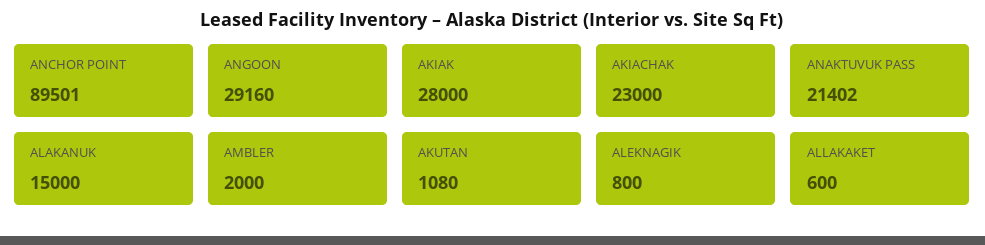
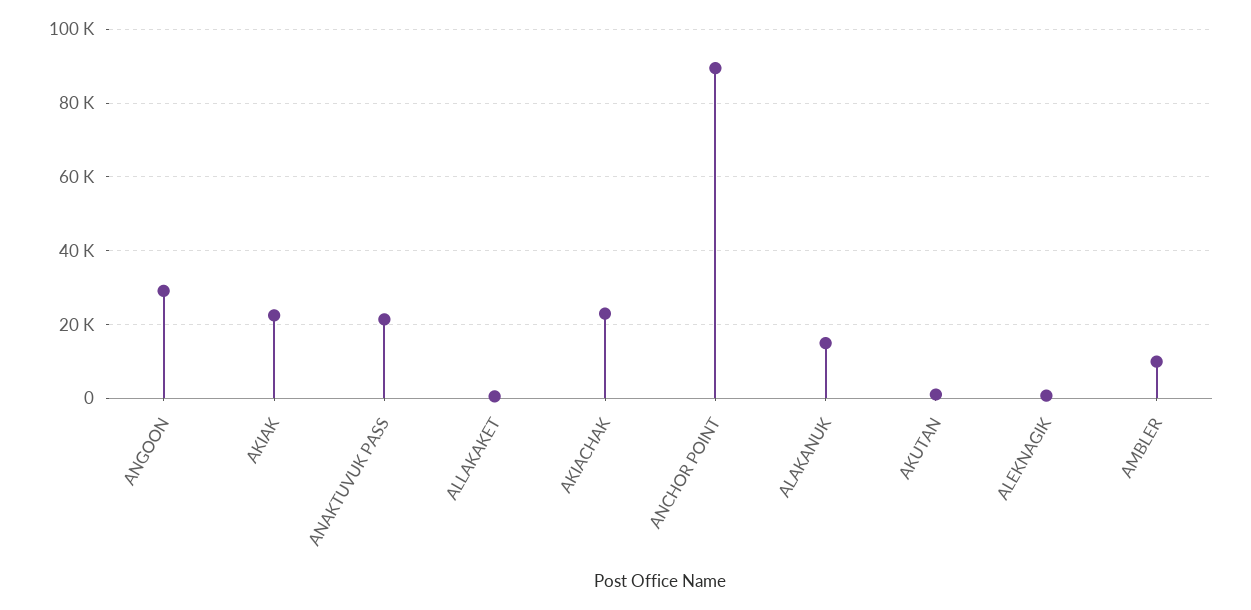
AKIAK: 28000 -> 22000
AMBLER: 2000 -> 10000

